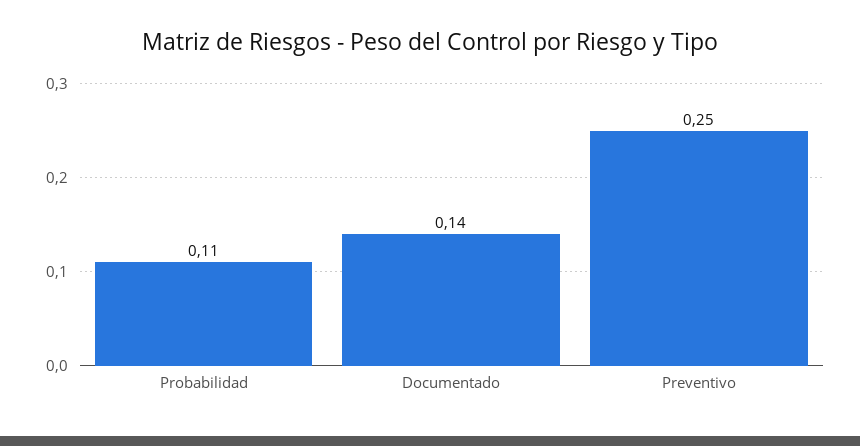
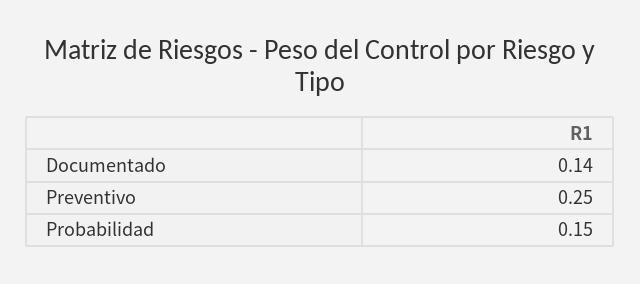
Probabilidad: 0.11 -> 0.15

